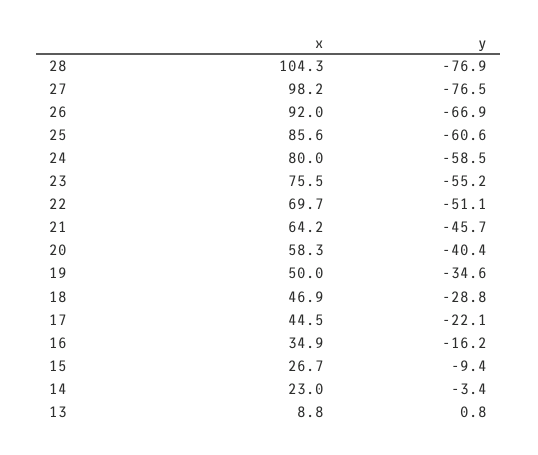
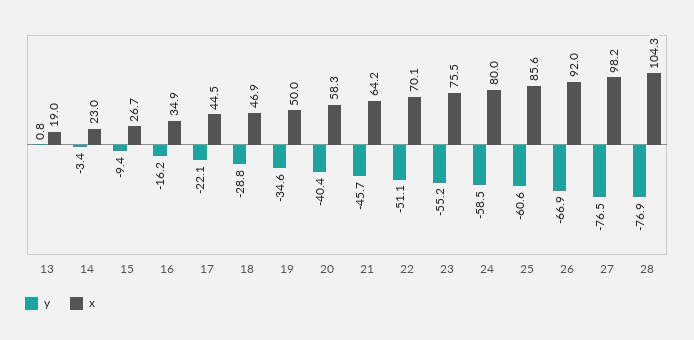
x, 22: 69.7 -> 70.1
x, 13: 8.8 -> 19

